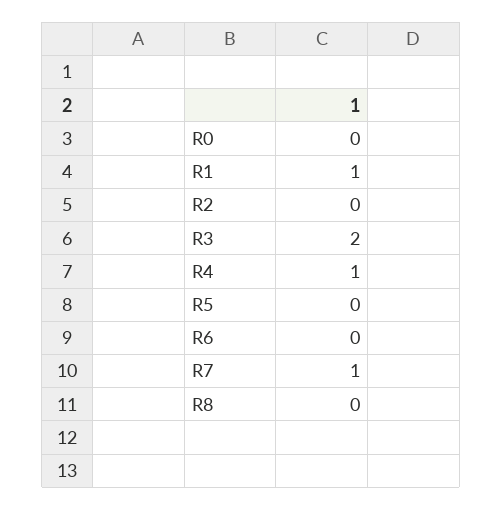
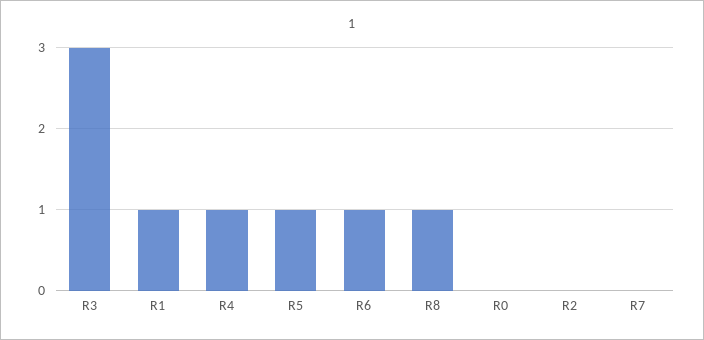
R3: 2 -> 3
R5: 0 -> 1
R6: 0 -> 1
R7: 1 -> 0
R8: 0 -> 1

